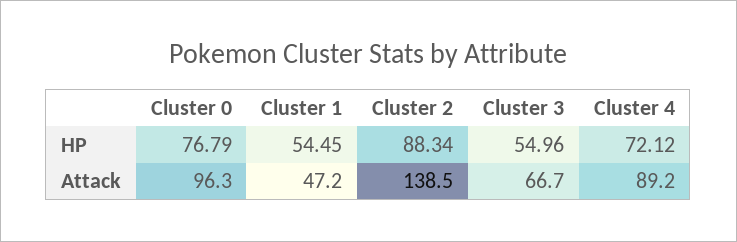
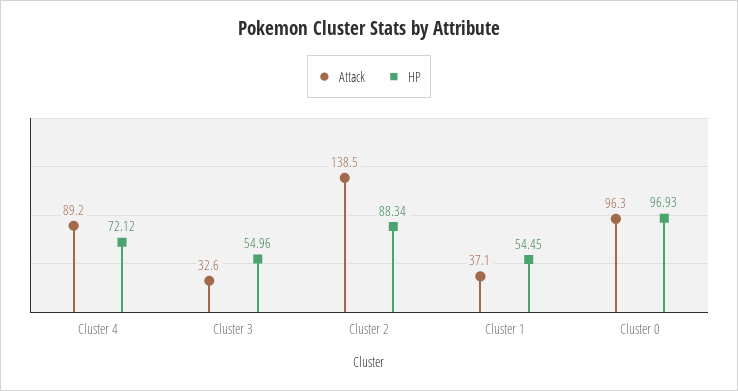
HP, Cluster 0: 76.79 -> 96.93
Attack, Cluster 1: 47.2 -> 37.1
Attack, Cluster 3: 66.7 -> 32.6

